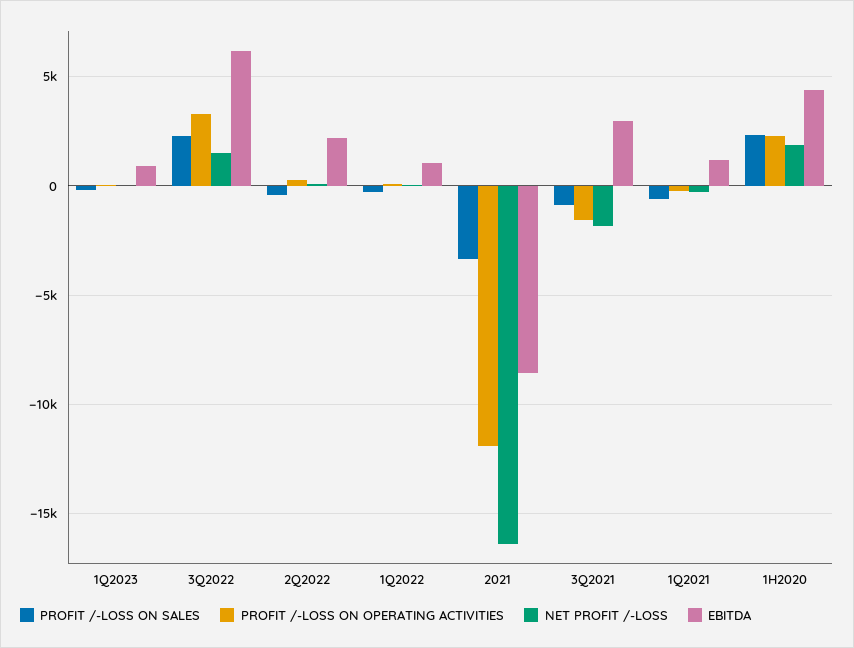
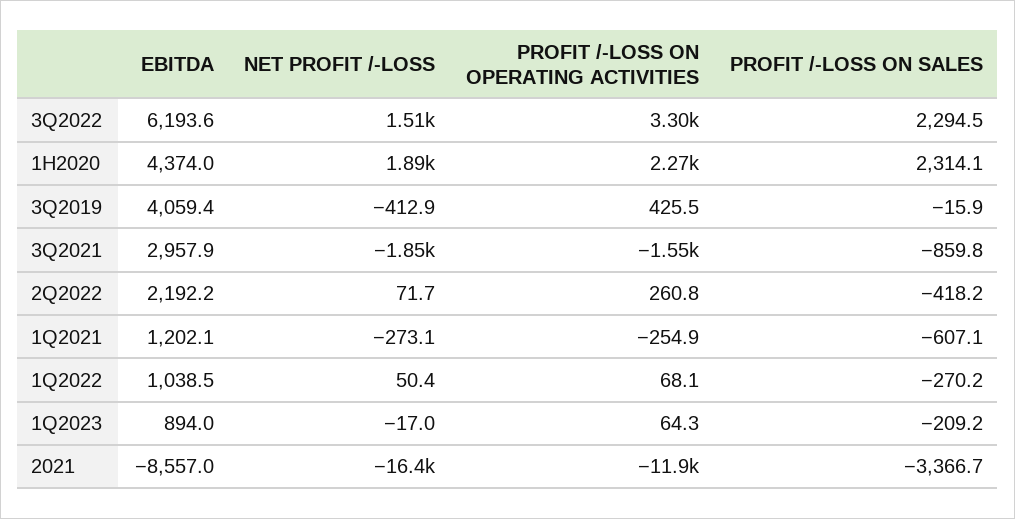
EBITDA, 3Q2019: none -> 4059.4
NET PROFIT /-LOSS, 3Q2019: none -> -412.9
PROFIT /-LOSS ON OPERATING ACTIVITIES, 3Q2019: none -> 425.5
PROFIT /-LOSS ON SALES, 3Q2019: none -> -15.9

